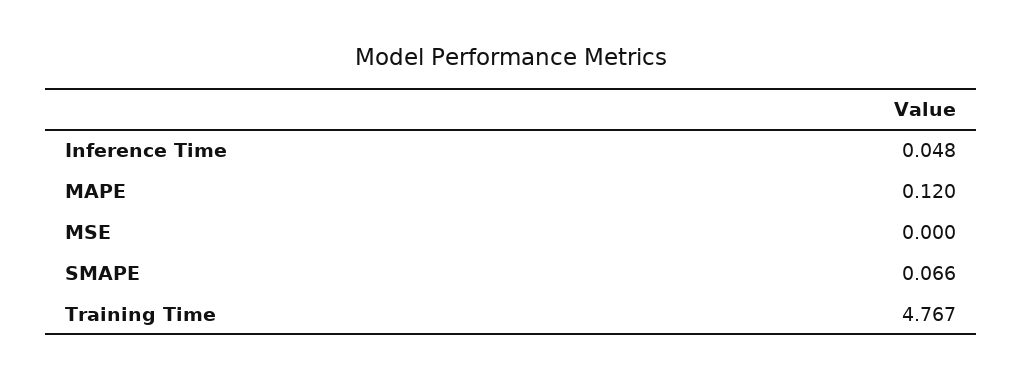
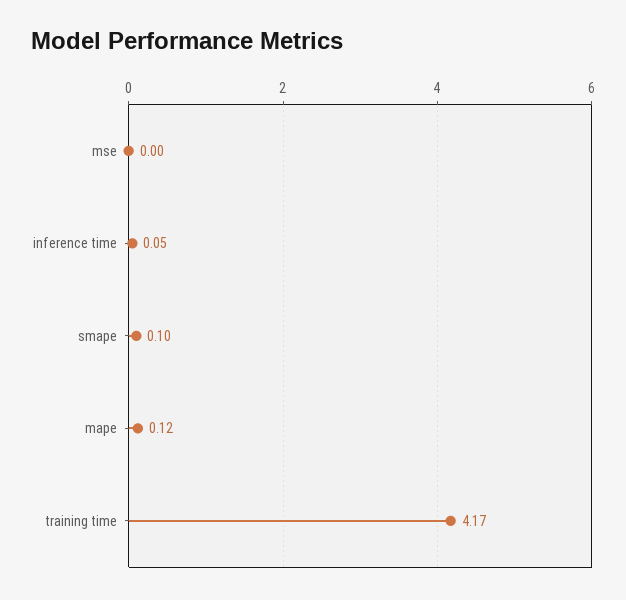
SMAPE: 0.066 -> 0.1
Training Time: 4.767 -> 4.17

